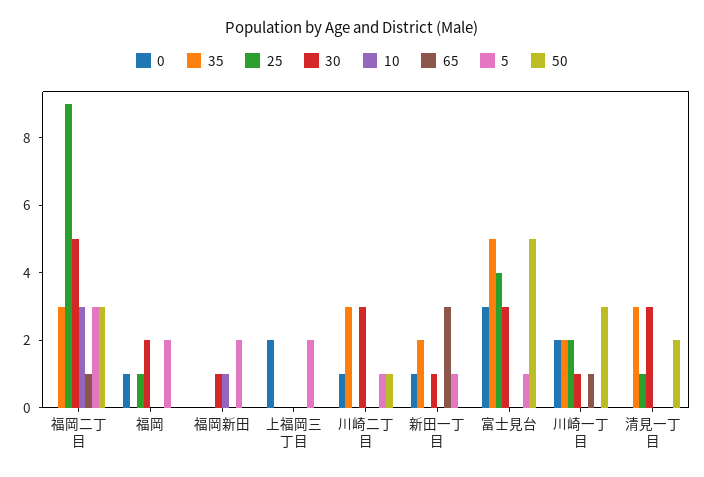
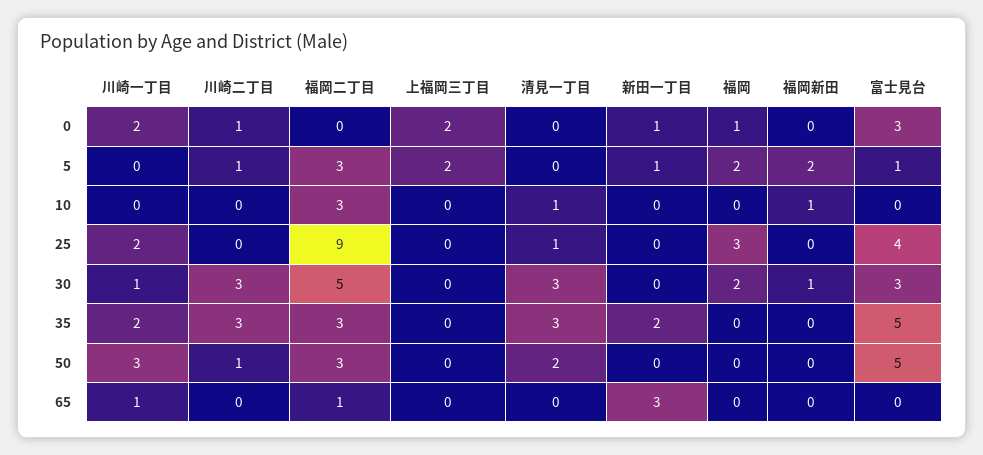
25, 福岡: 1 -> 3
30, 新田一丁目: 1 -> 0
10, 清見一丁目: 0 -> 1

